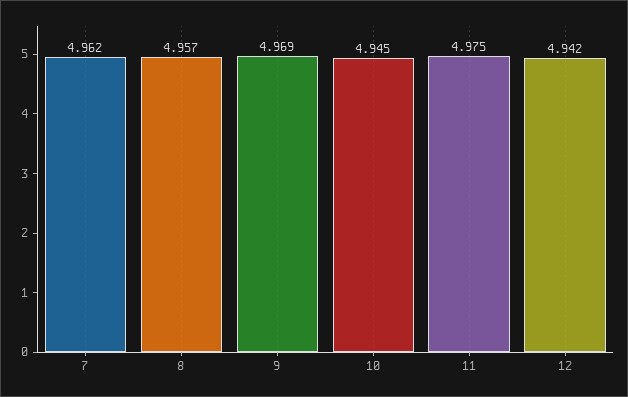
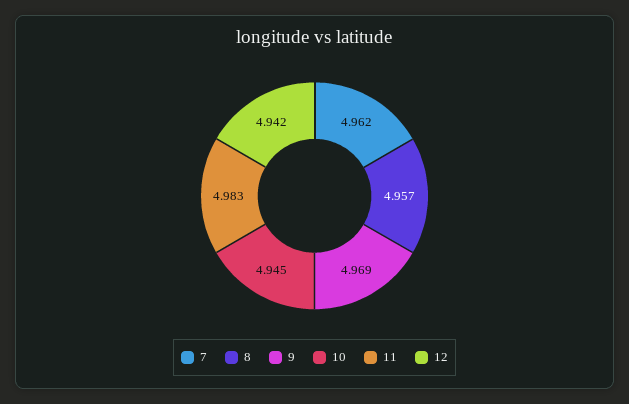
11: 4.975 -> 4.983

